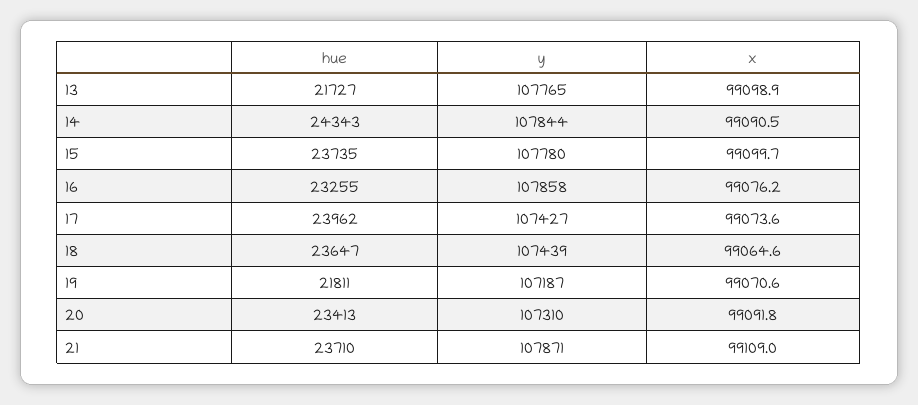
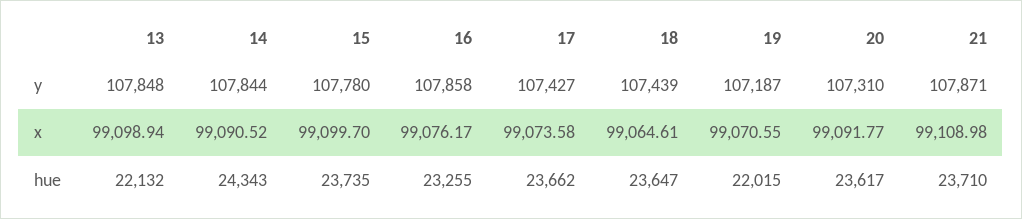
hue, 13: 21727 -> 22132
y, 13: 107765 -> 107848
hue, 17: 23962 -> 23662
hue, 19: 21811 -> 22015
hue, 20: 23413 -> 23617

